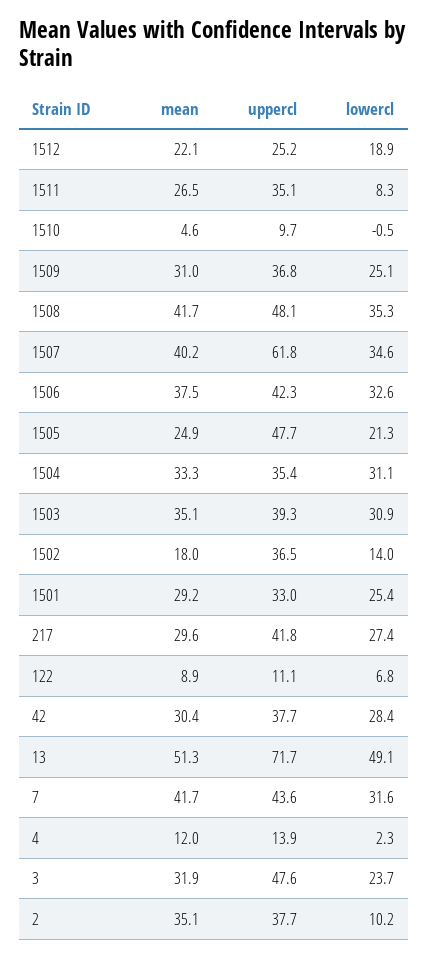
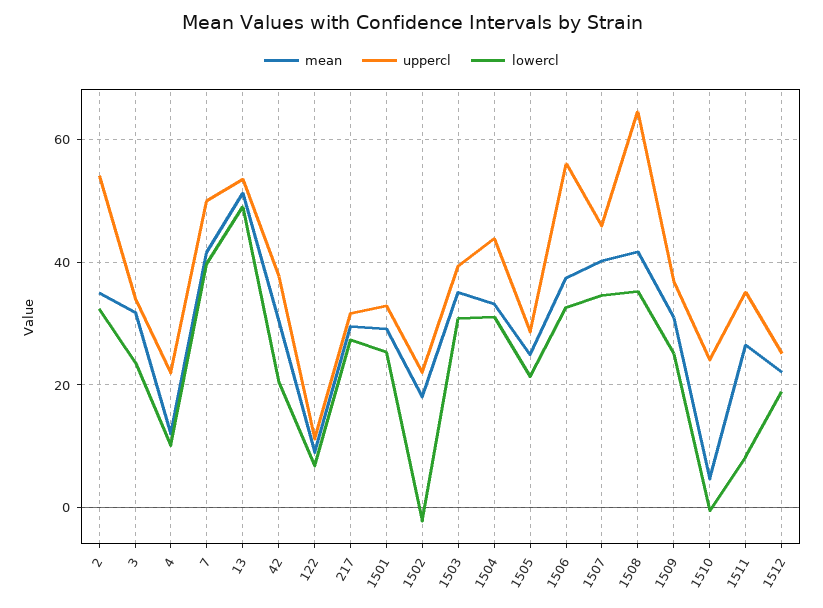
uppercl, 1510: 9.7 -> 24
uppercl, 1508: 48.1 -> 64
uppercl, 1507: 61.8 -> 46
uppercl, 1506: 42.3 -> 56
uppercl, 1505: 47.7 -> 28
uppercl, 1504: 35.4 -> 44
uppercl, 1502: 36.5 -> 22
lowercl, 1502: 14 -> -2
uppercl, 217: 41.8 -> 32
lowercl, 42: 28.4 -> 20
uppercl, 13: 71.7 -> 54
uppercl, 7: 43.6 -> 50
lowercl, 7: 31.6 -> 40
uppercl, 4: 13.9 -> 22
lowercl, 4: 2.3 -> 10
uppercl, 3: 47.6 -> 34
uppercl, 2: 37.7 -> 54
lowercl, 2: 10.2 -> 32

